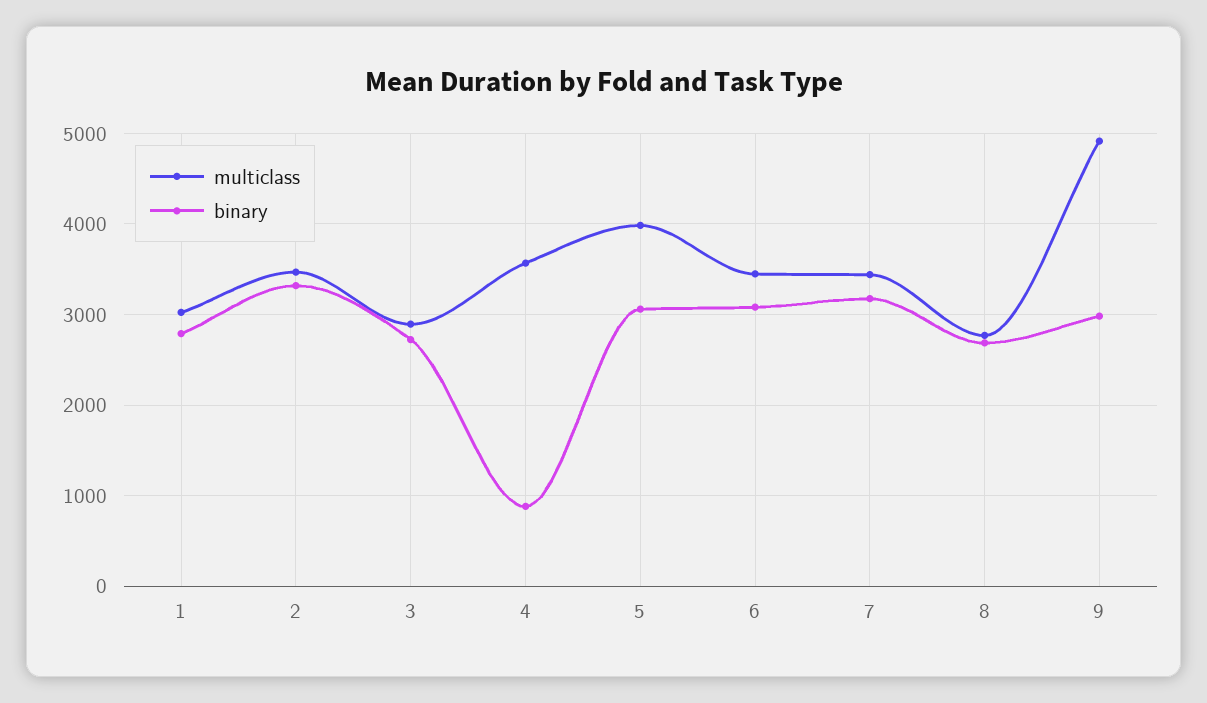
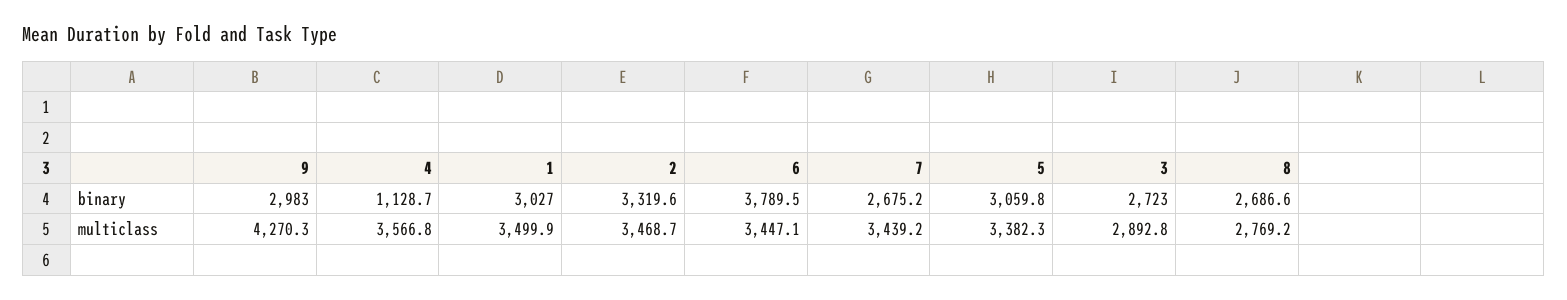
multiclass, 1: 3000 -> 3499.9
binary, 1: 2800 -> 3027
binary, 4: 900 -> 1128.7
multiclass, 5: 4000 -> 3382.3
binary, 6: 3100 -> 3789.5
binary, 7: 3200 -> 2675.2
multiclass, 9: 4900 -> 4270.3

